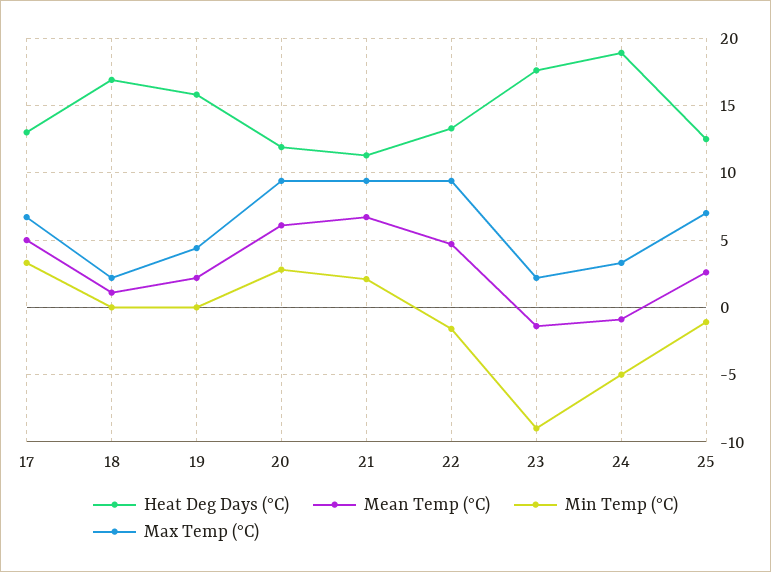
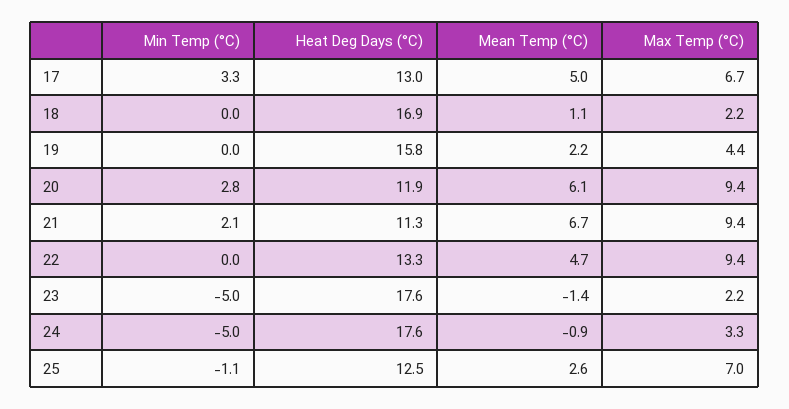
Min Temp (°C), 22: -1.5 -> 0
Min Temp (°C), 23: -9 -> -5
Heat Deg Days (°C), 24: 19 -> 17.6

